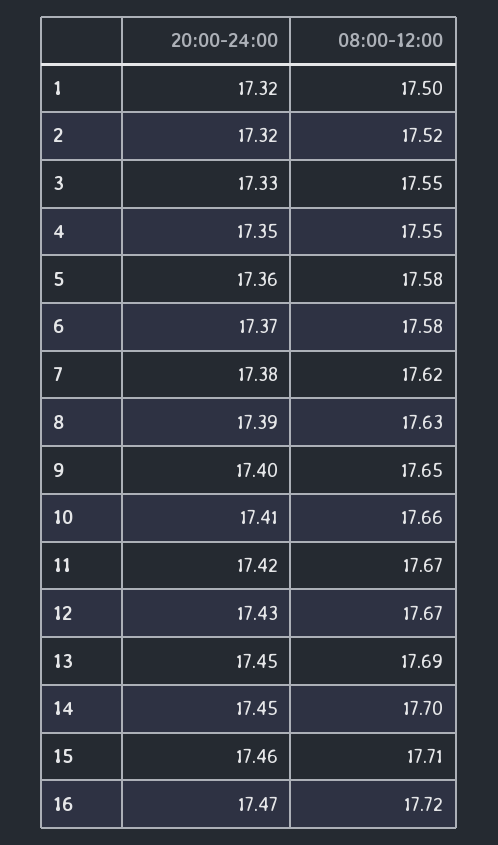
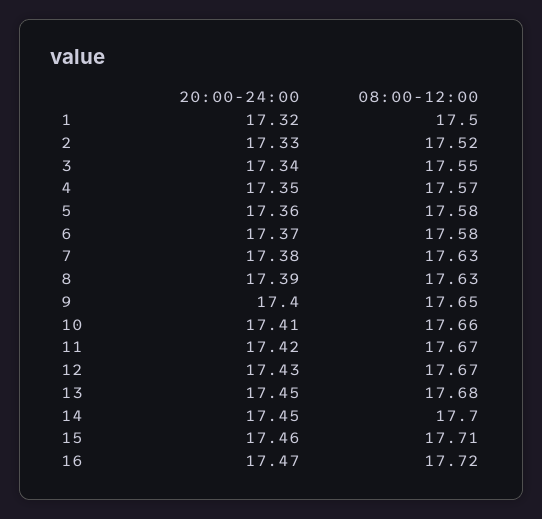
20:00-24:00, 2: 17.32 -> 17.33
20:00-24:00, 3: 17.33 -> 17.34
08:00-12:00, 4: 17.55 -> 17.57
08:00-12:00, 7: 17.62 -> 17.63
08:00-12:00, 13: 17.69 -> 17.68

